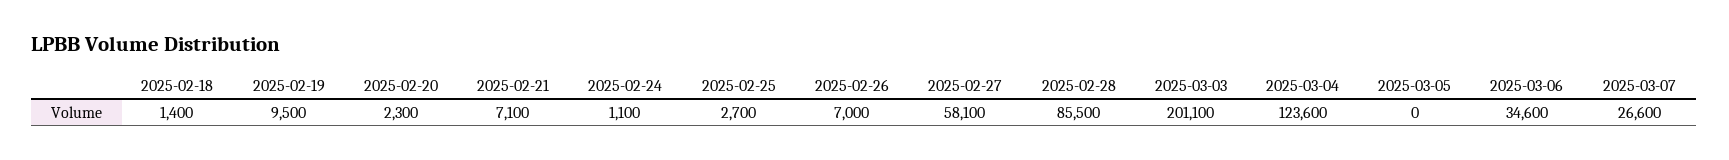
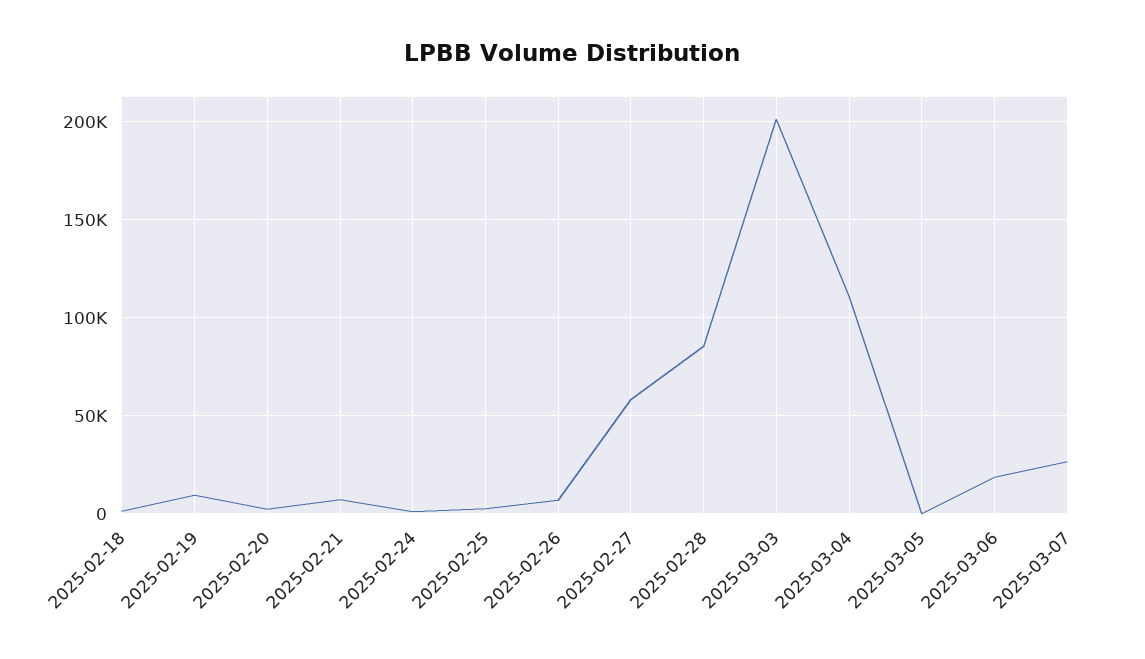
2025-03-04: 123600 -> 110000
2025-03-06: 34600 -> 20000

